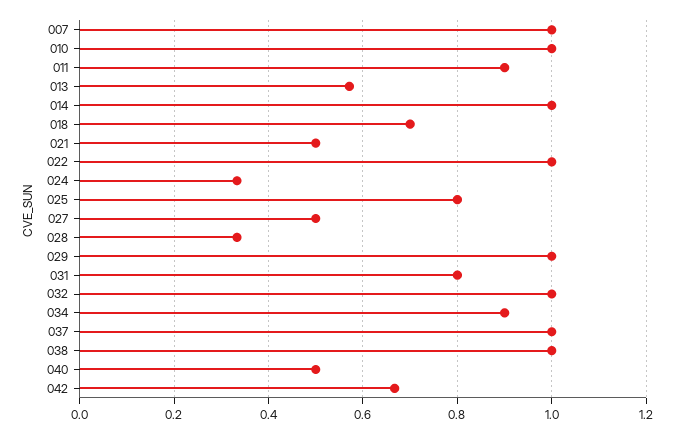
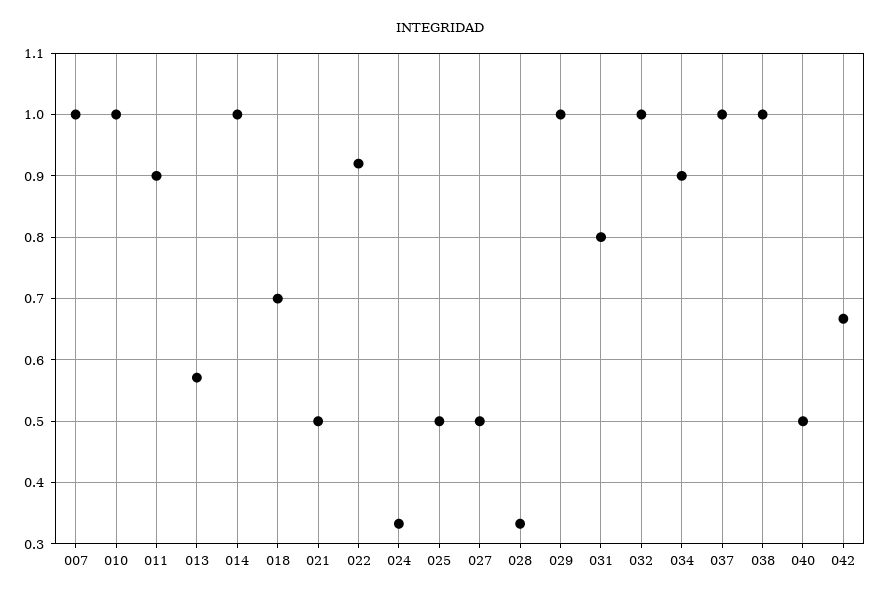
022: 1 -> 0.92
025: 0.8 -> 0.5

